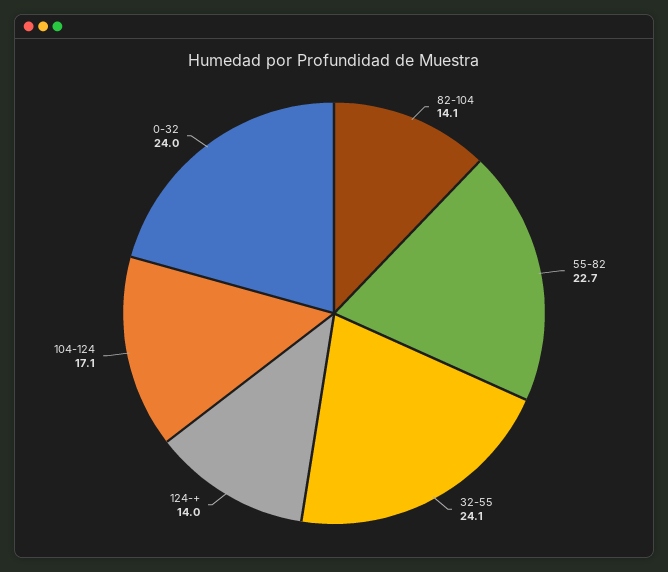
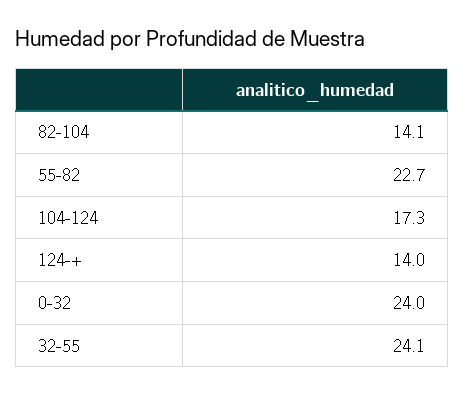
104-124: 17.1 -> 17.3

